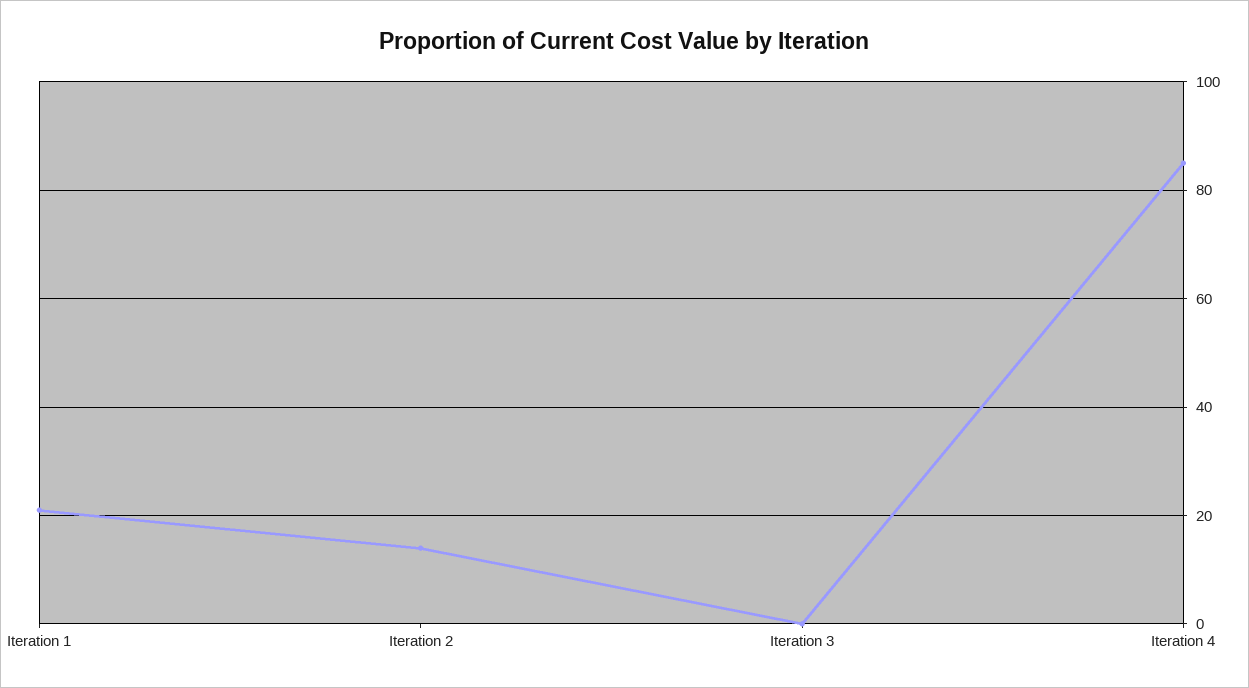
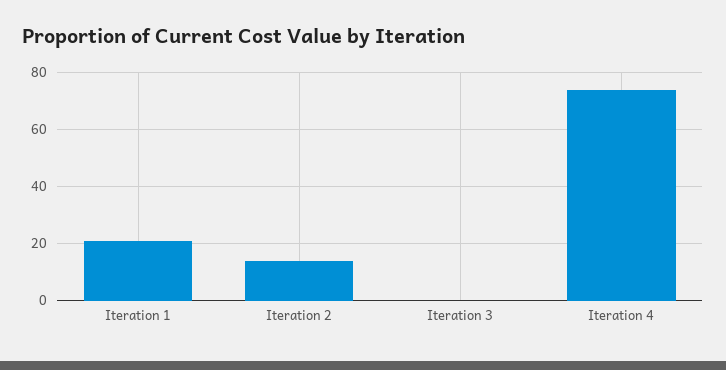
Iteration 4: 85 -> 75

